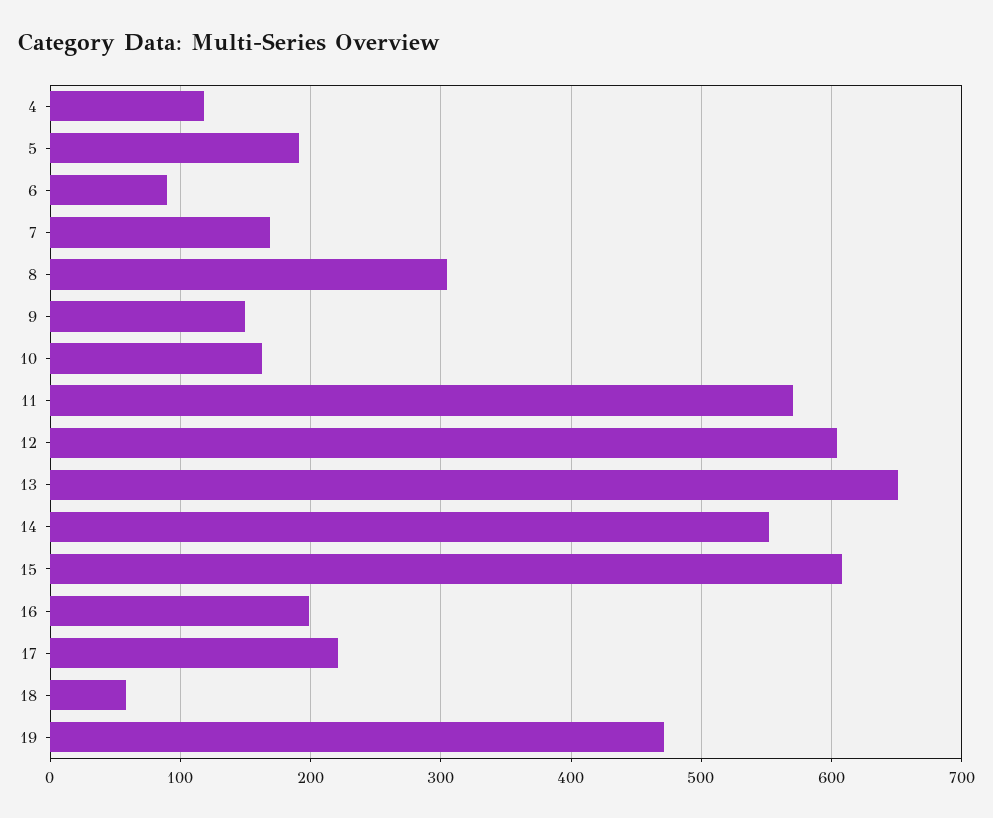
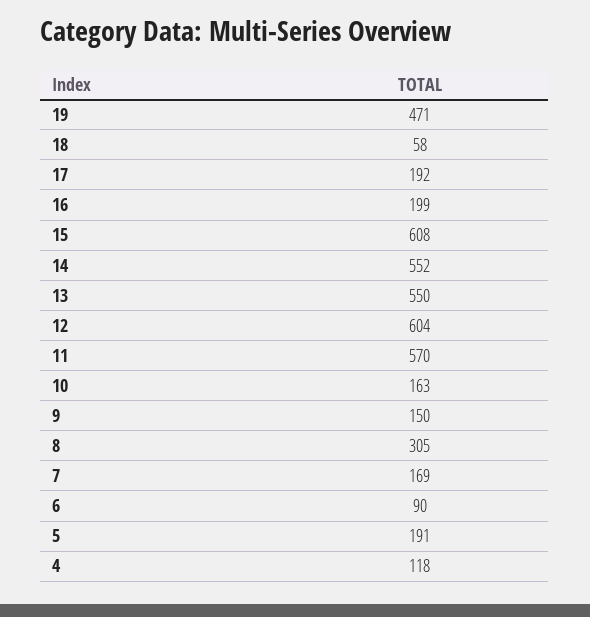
13: 650 -> 550
17: 220 -> 192

